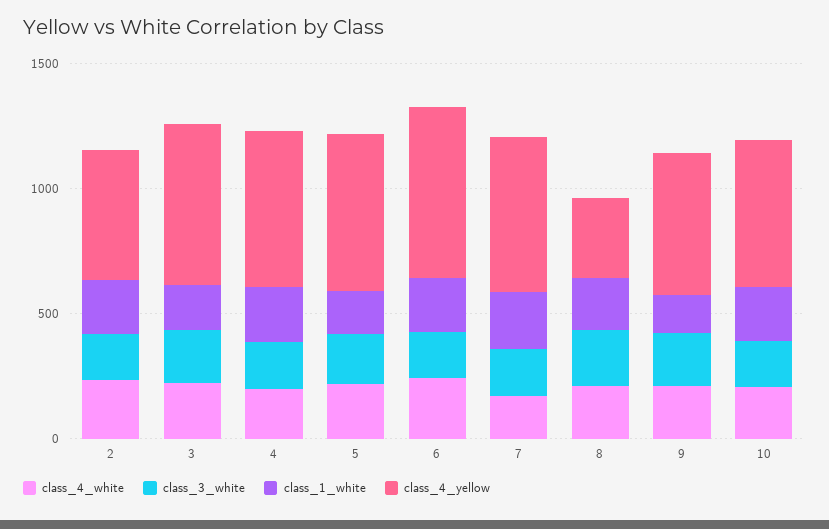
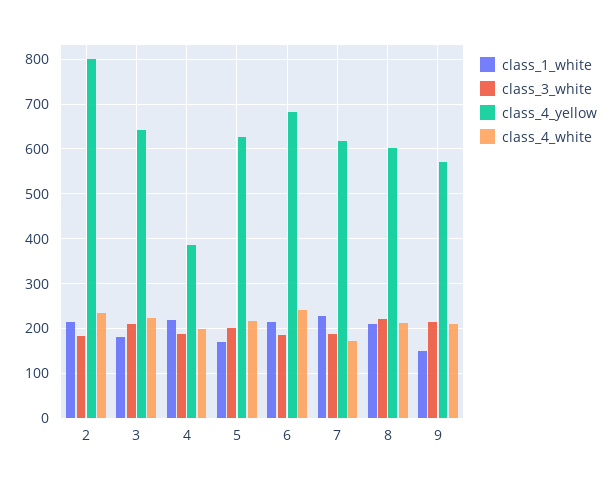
class_4_yellow, 2: 500 -> 800
class_4_yellow, 4: 600 -> 380
class_4_yellow, 8: 300 -> 600
class_4_white, 10: 200 -> none
class_3_white, 10: 200 -> none
class_1_white, 10: 200 -> none
class_4_yellow, 10: 600 -> none

